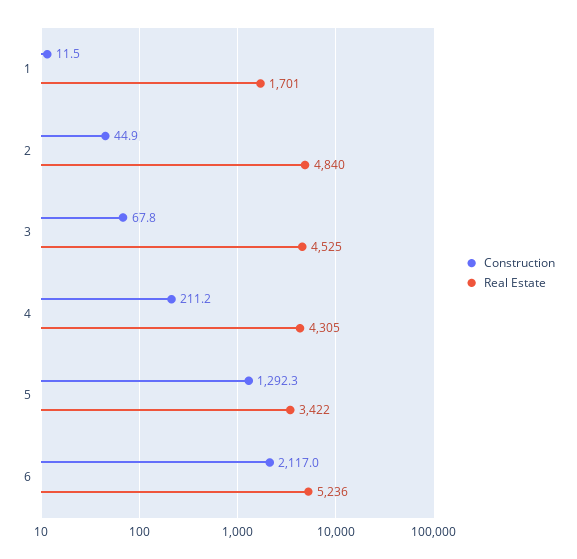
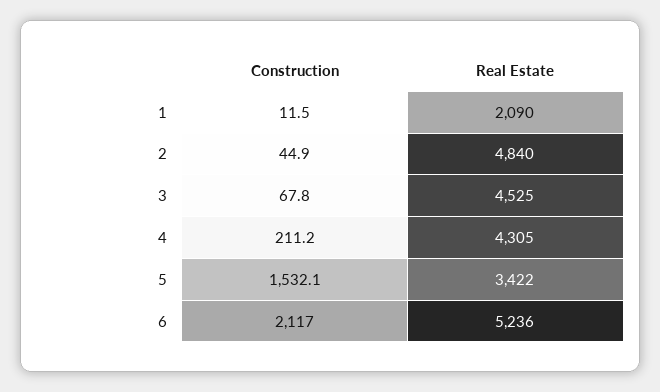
Real Estate, 1: 1701 -> 2090
Construction, 5: 1292.3 -> 1532.1

